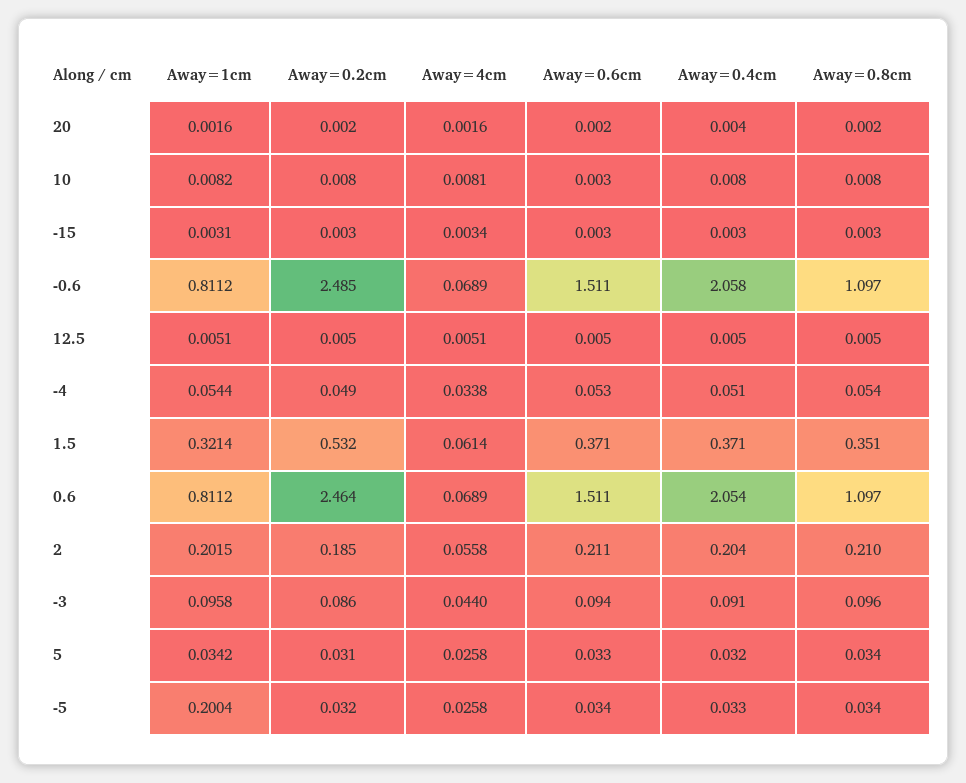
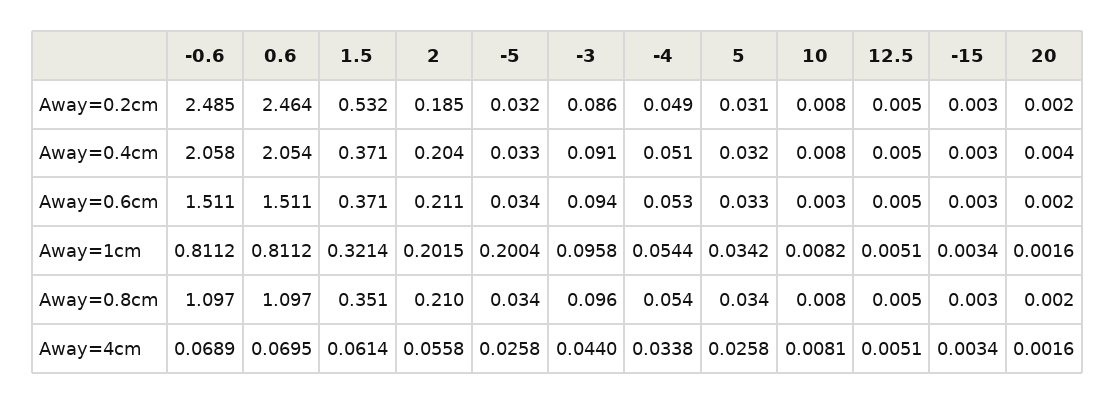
Away=1cm, -15: 0.0031 -> 0.0034
Away=4cm, 0.6: 0.0689 -> 0.0695

